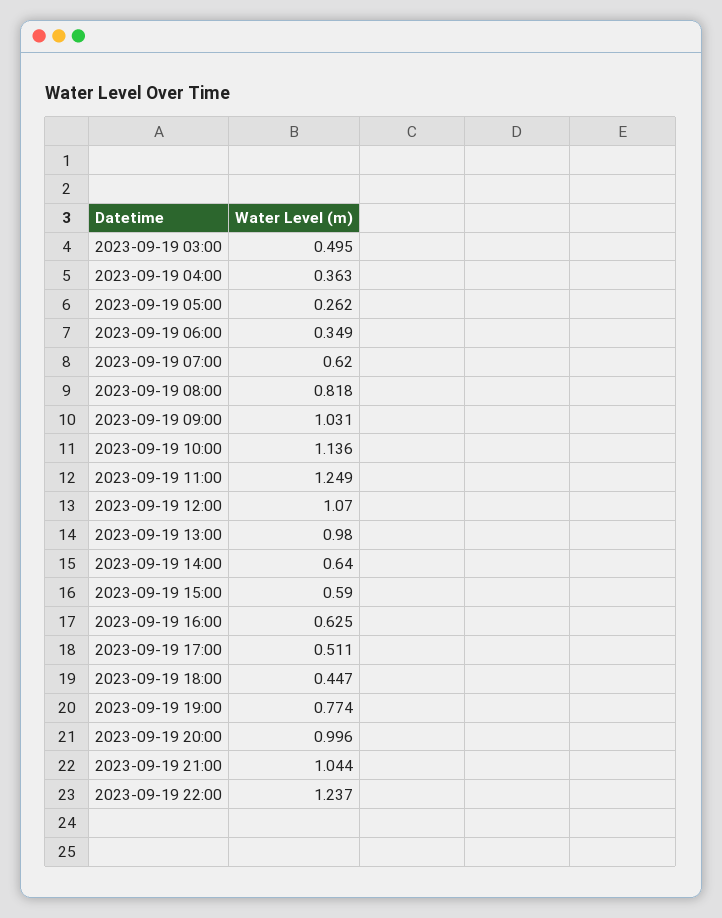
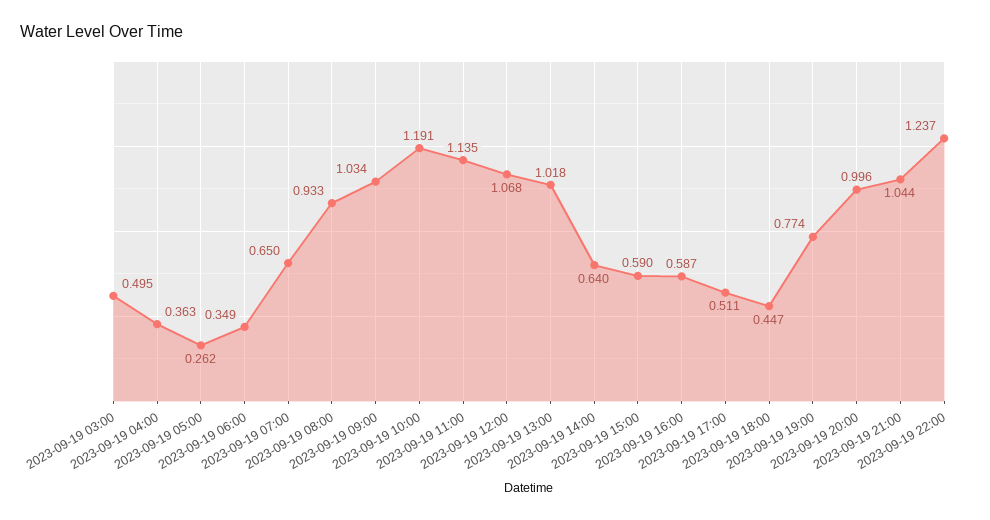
2023-09-19 07:00: 0.62 -> 0.65
2023-09-19 08:00: 0.818 -> 0.933
2023-09-19 09:00: 1.031 -> 1.034
2023-09-19 10:00: 1.136 -> 1.191
2023-09-19 11:00: 1.249 -> 1.135
2023-09-19 12:00: 1.07 -> 1.068
2023-09-19 13:00: 0.98 -> 1.018
2023-09-19 16:00: 0.625 -> 0.587

